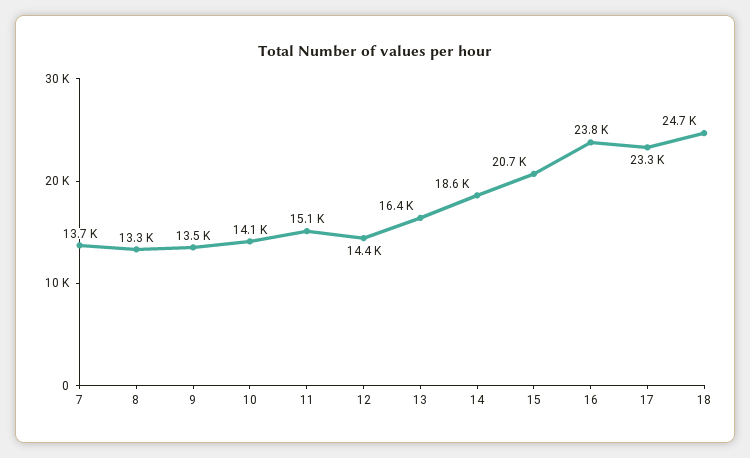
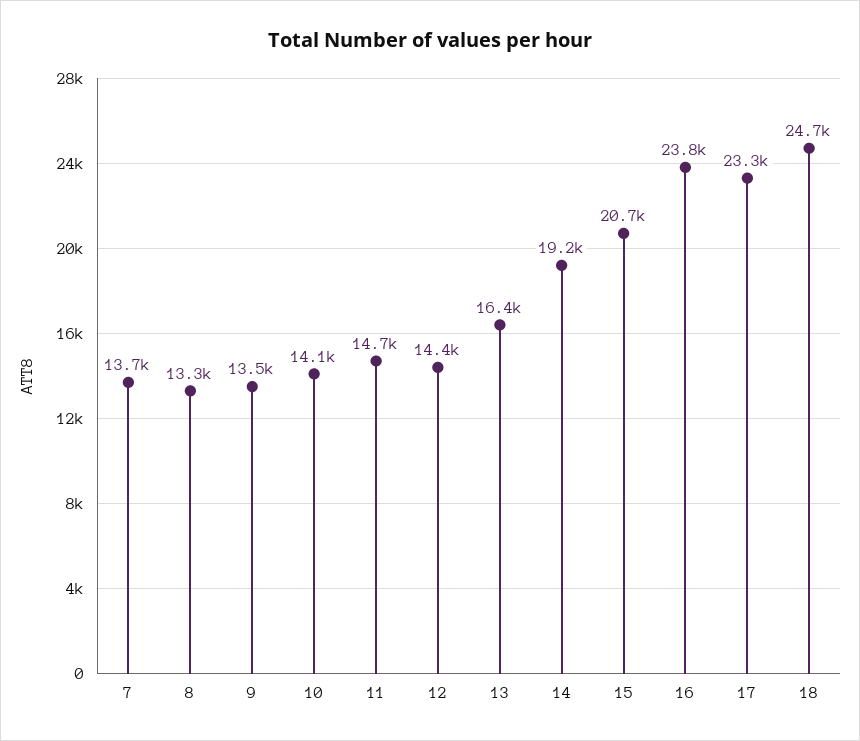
11: 15100 -> 14700
14: 18600 -> 19200

